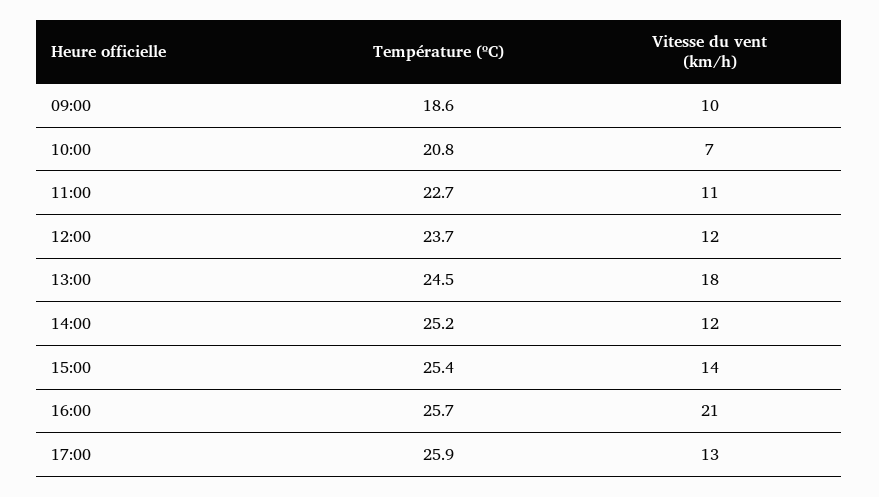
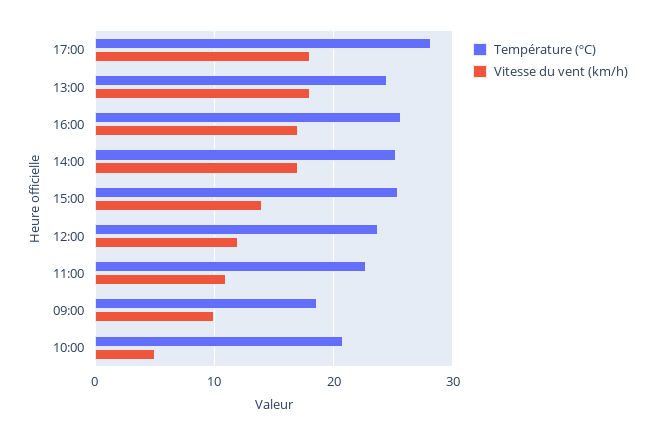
Vitesse du vent (km/h), 10:00: 7 -> 5
Vitesse du vent (km/h), 14:00: 12 -> 17
Vitesse du vent (km/h), 16:00: 21 -> 17
Température (ºC), 17:00: 25.9 -> 28
Vitesse du vent (km/h), 17:00: 13 -> 18

